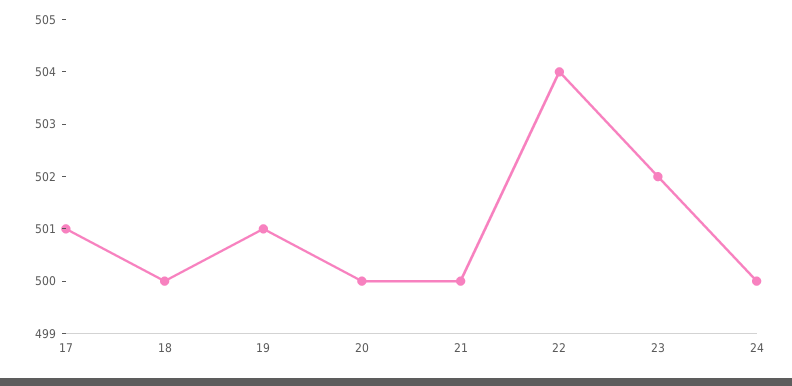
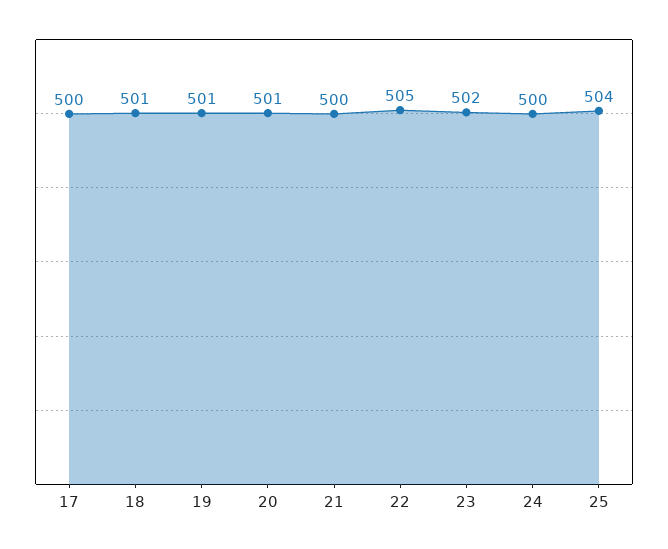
17: 501 -> 500
18: 500 -> 501
20: 500 -> 501
22: 504 -> 505
25: none -> 504

